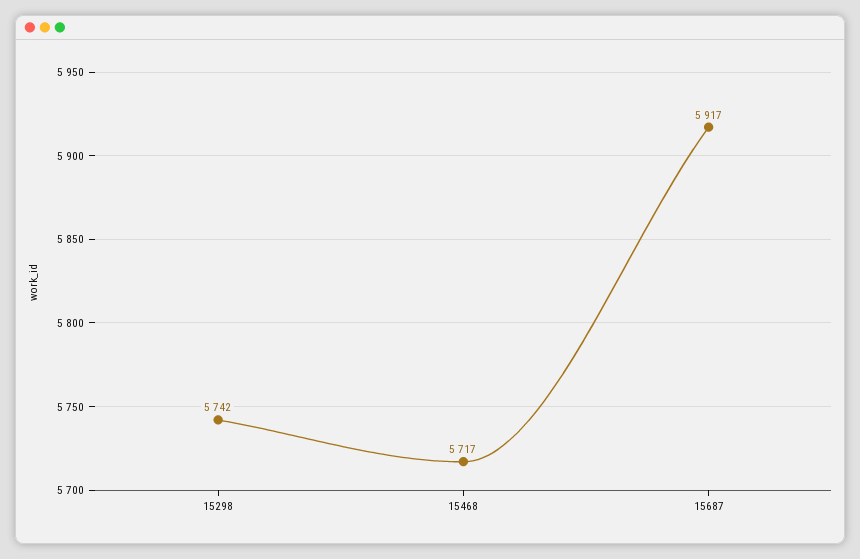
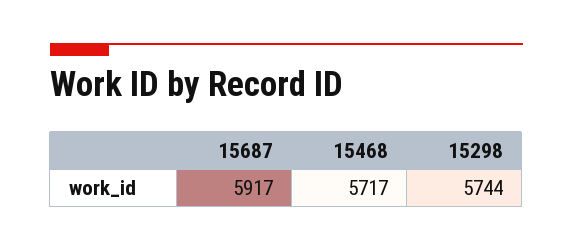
15298: 5742 -> 5744

